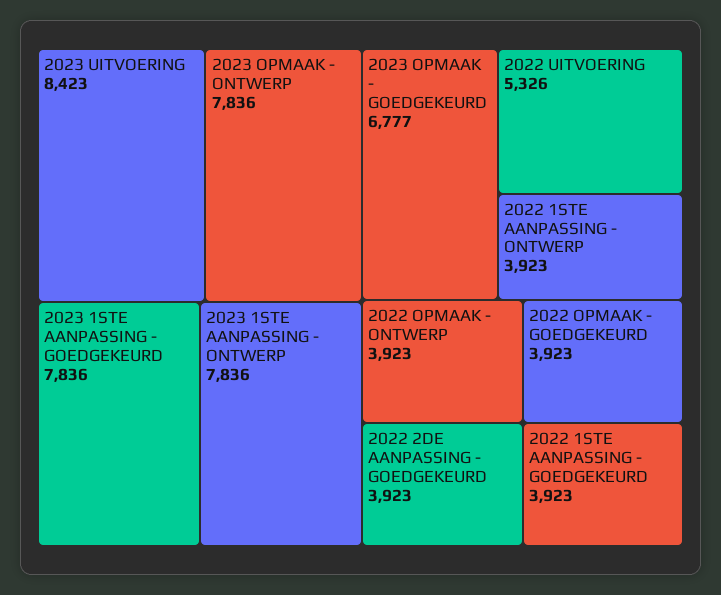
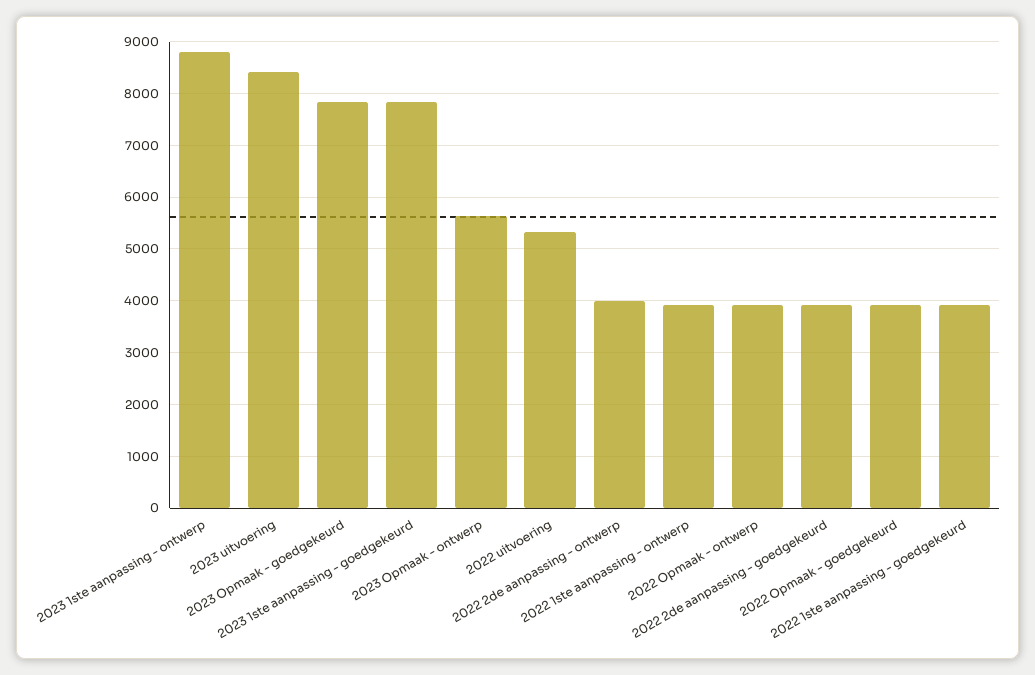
2023 OPMAAK - ONTWERP: 7836 -> 5600
2023 1STE AANPASSING - ONTWERP: 7836 -> 8800
2023 OPMAAK - GOEDGEKEURD: 6777 -> 7800
2022 2de aanpassing - ontwerp: none -> 4000

